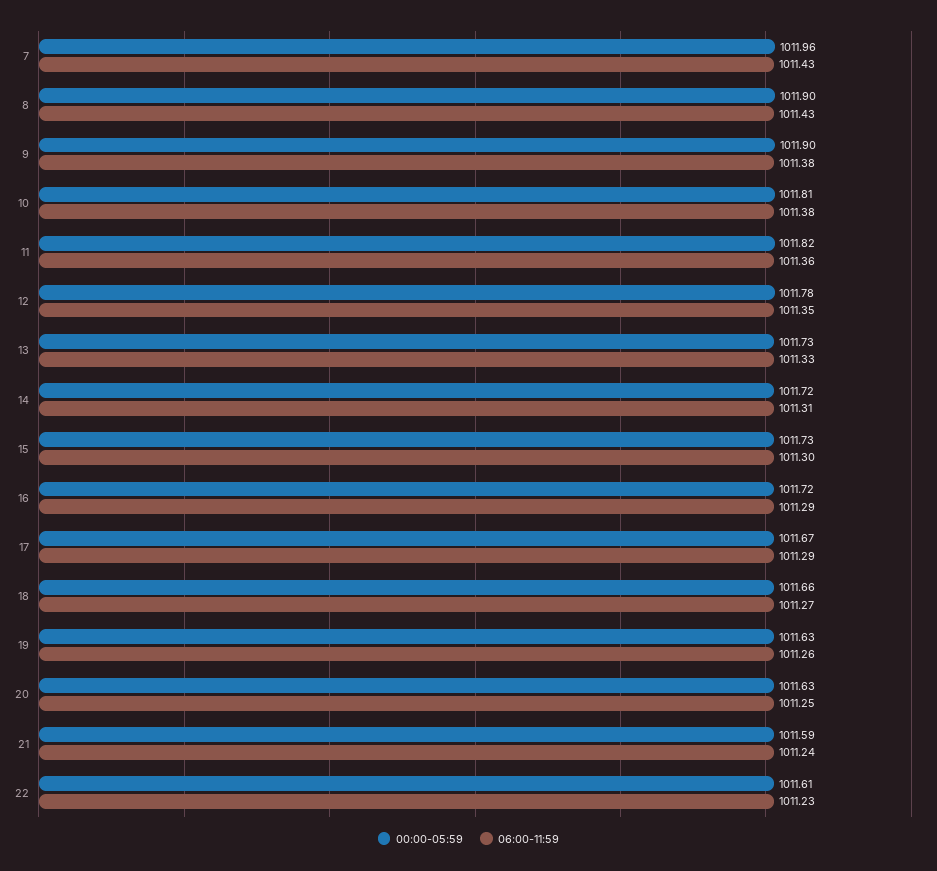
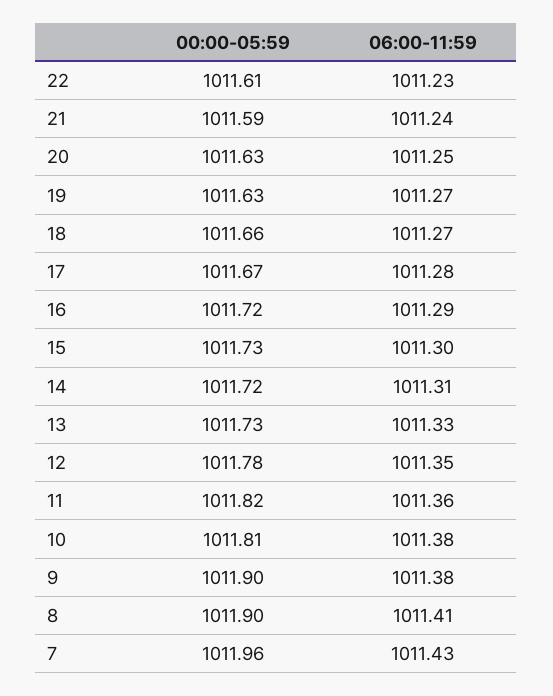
06:00-11:59, 8: 1011.43 -> 1011.41
06:00-11:59, 17: 1011.29 -> 1011.28
06:00-11:59, 19: 1011.26 -> 1011.27

